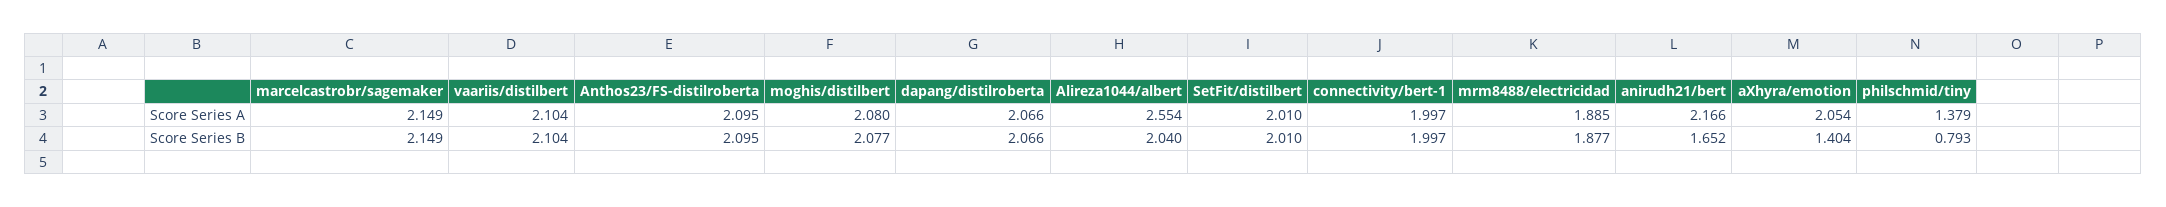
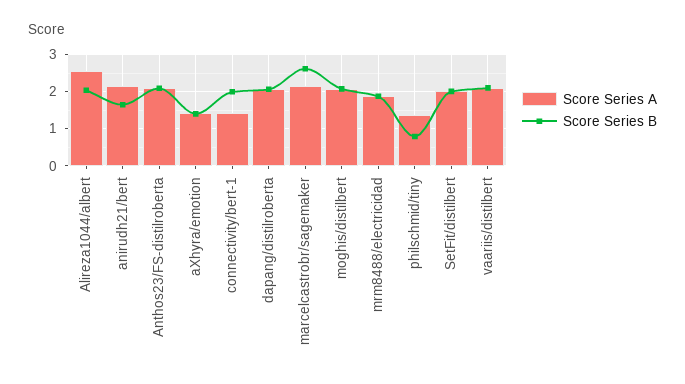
Score Series A, connectivity/bert-1: 1.997 -> 1.4
Score Series A, aXhyra/emotion: 2.054 -> 1.4
Score Series B, marcelcastrobr/sagemaker: 2.149 -> 2.6

